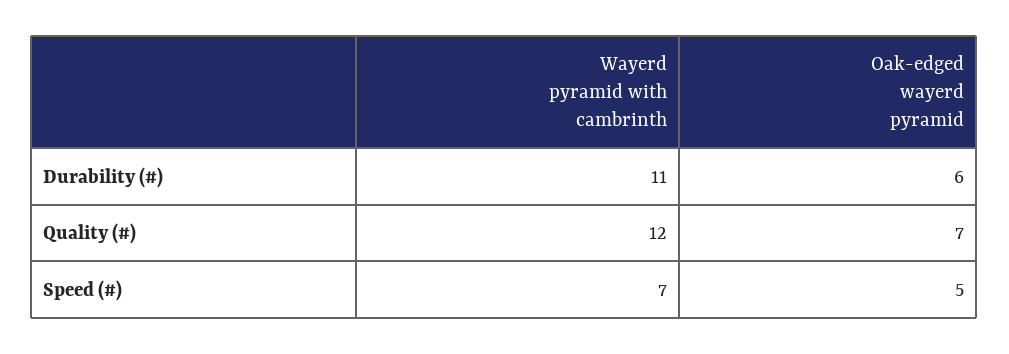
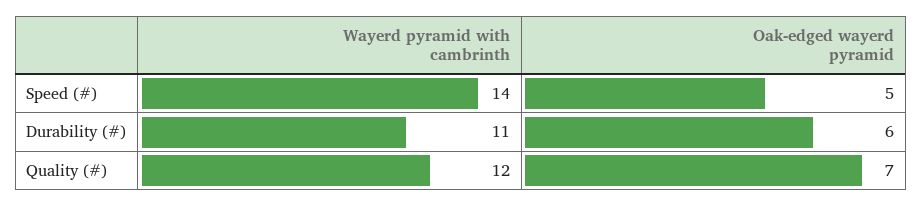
Wayerd pyramid with cambrinth, Speed (#): 7 -> 14

